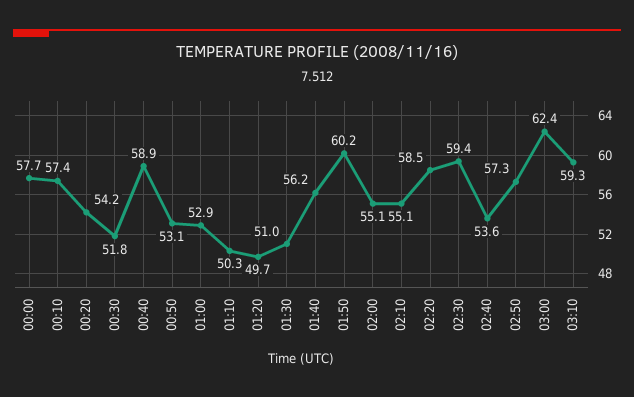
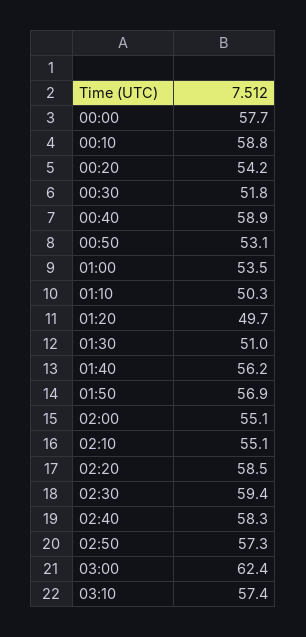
00:10: 57.4 -> 58.8
01:00: 52.9 -> 53.5
01:50: 60.2 -> 56.9
02:40: 53.6 -> 58.3
03:10: 59.3 -> 57.4

